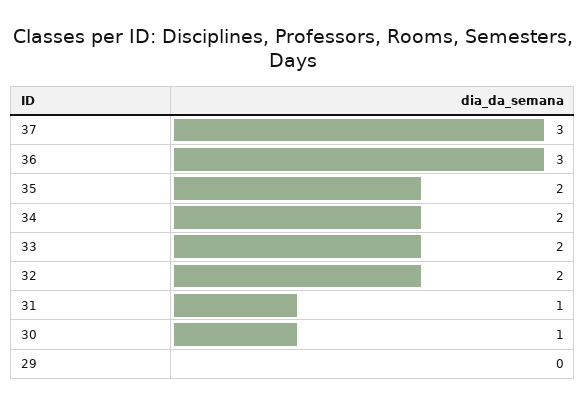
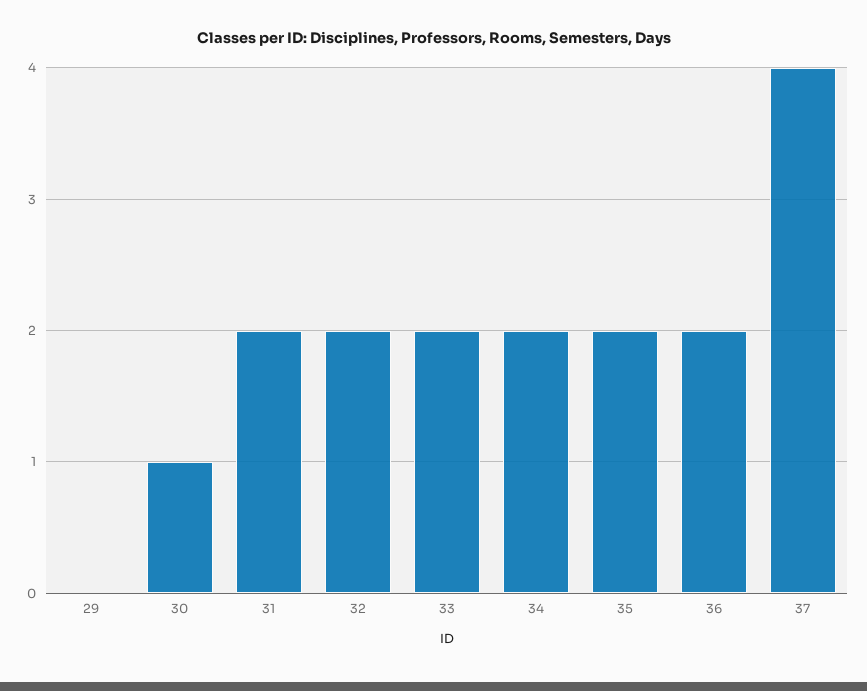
37: 3 -> 4
36: 3 -> 2
31: 1 -> 2

